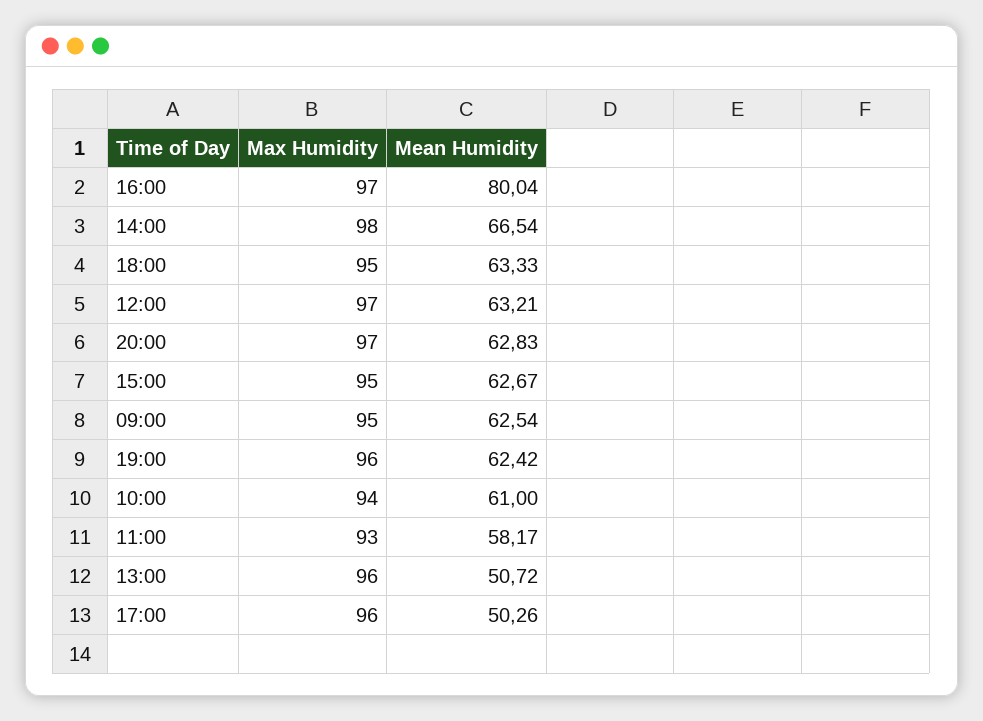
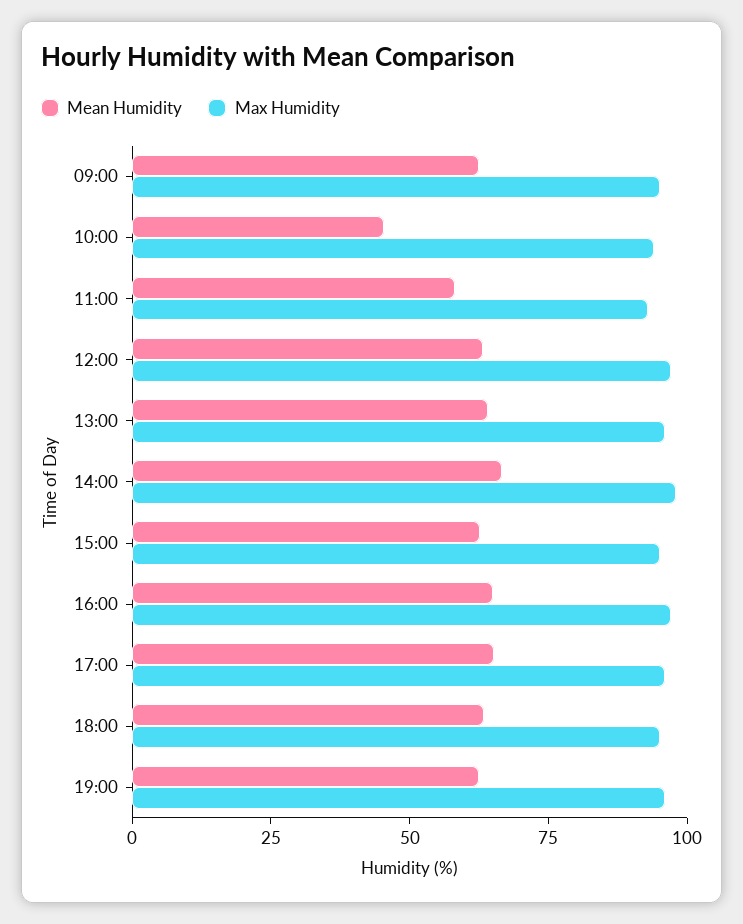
Mean Humidity, 16:00: 80.04 -> 65
Max Humidity, 20:00: 97 -> none
Mean Humidity, 20:00: 62.83 -> none
Mean Humidity, 10:00: 61 -> 45
Mean Humidity, 13:00: 50.72 -> 65
Mean Humidity, 17:00: 50.26 -> 65

